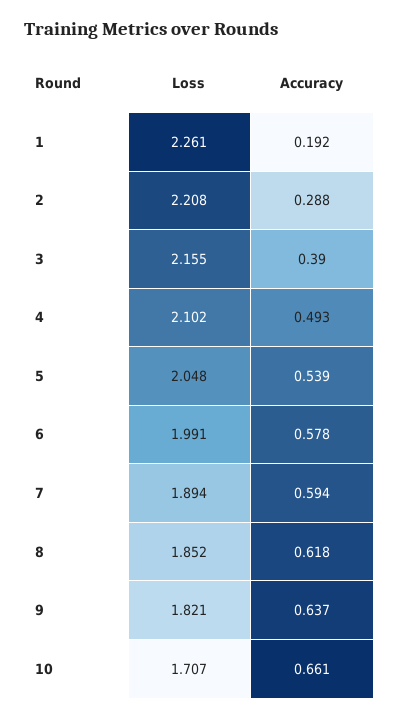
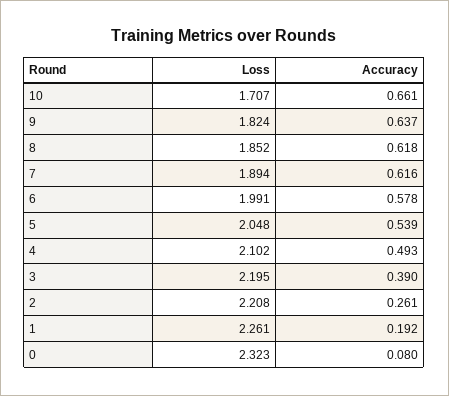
Accuracy, 2: 0.288 -> 0.261
Loss, 3: 2.155 -> 2.195
Accuracy, 7: 0.594 -> 0.616
Loss, 9: 1.821 -> 1.824
Loss, 0: none -> 2.323
Accuracy, 0: none -> 0.08

